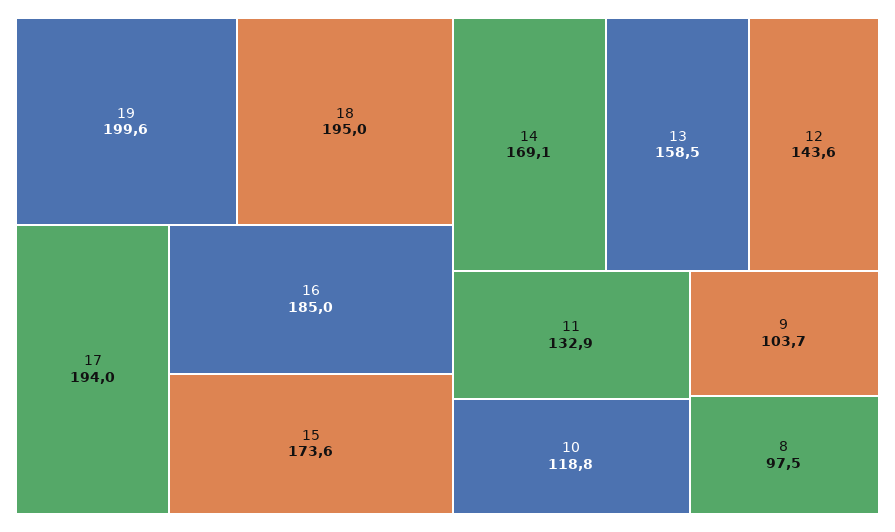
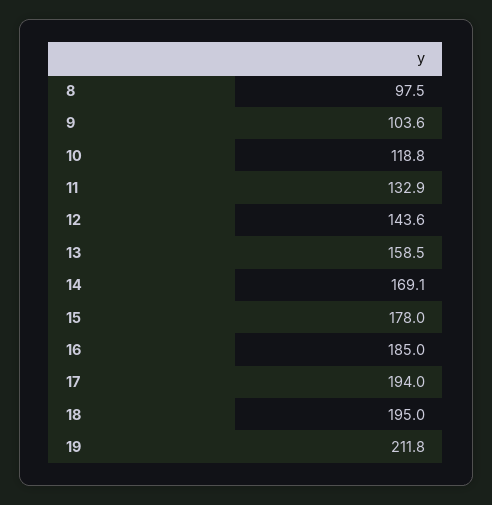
19: 199.6 -> 211.8
15: 173.6 -> 178
9: 103.7 -> 103.6

